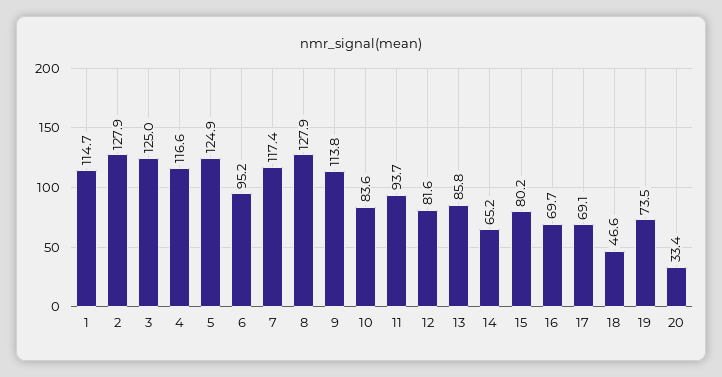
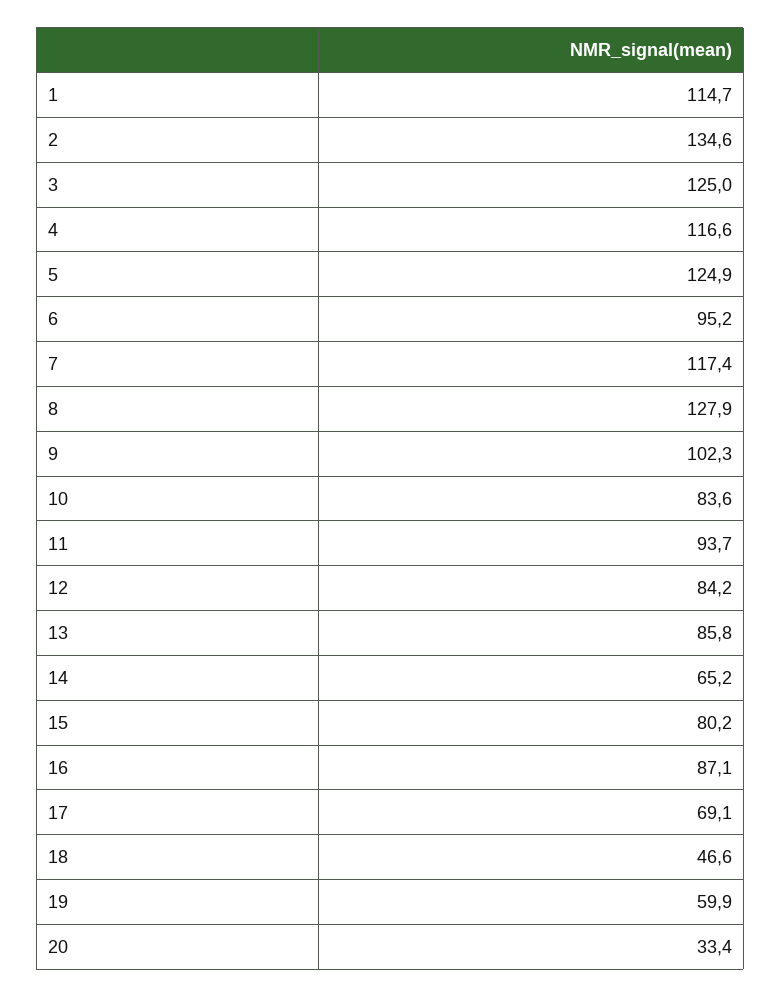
2: 127.9 -> 134.6
9: 113.8 -> 102.3
12: 81.6 -> 84.2
16: 69.7 -> 87.1
19: 73.5 -> 59.9

